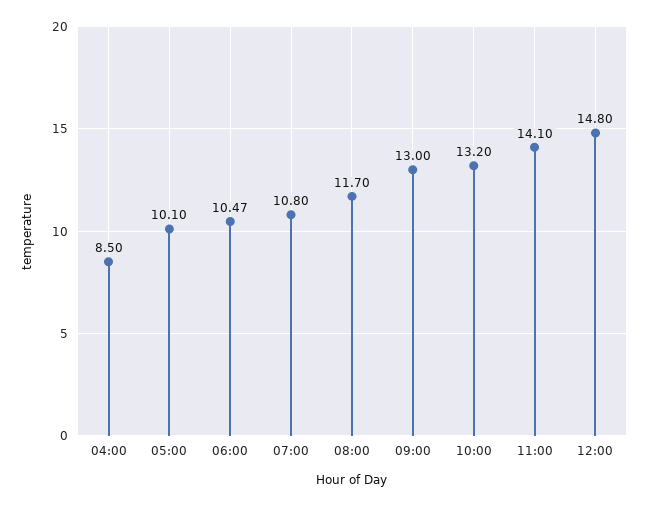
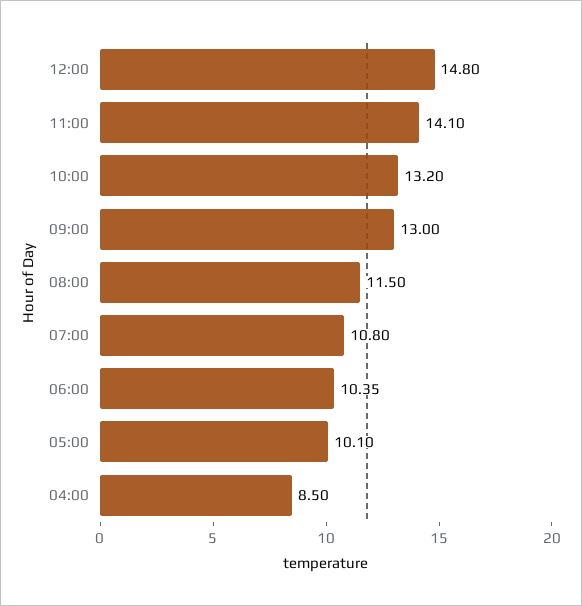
06:00: 10.47 -> 10.35
08:00: 11.7 -> 11.5

